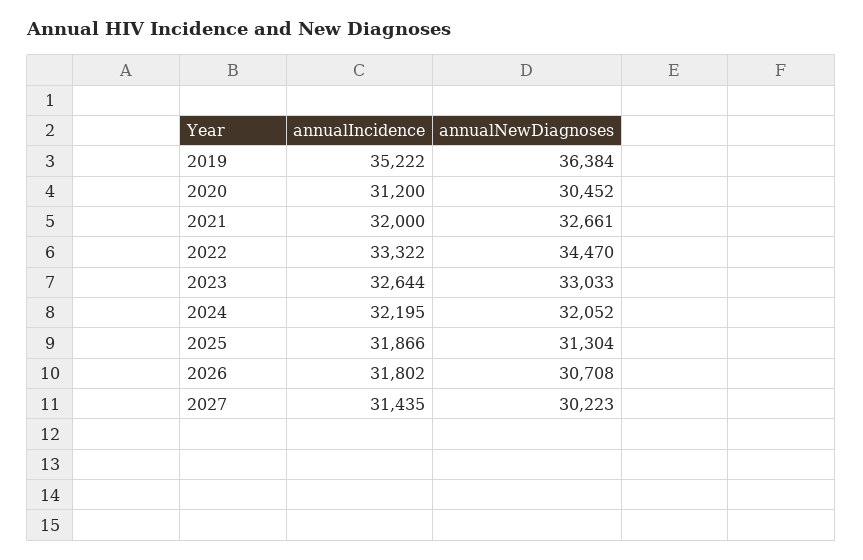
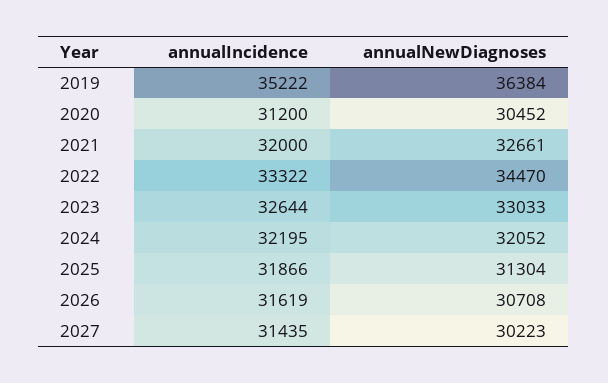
annualIncidence, 2026: 31802 -> 31619

